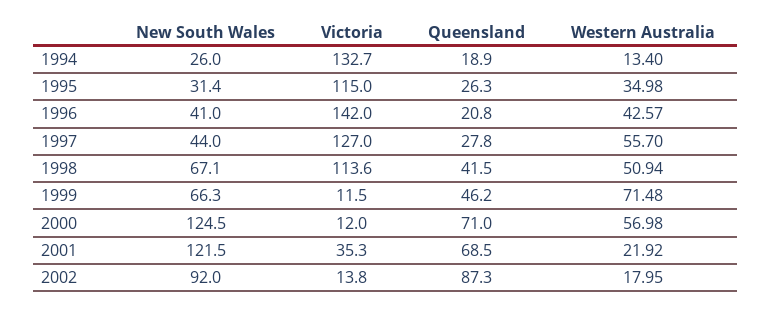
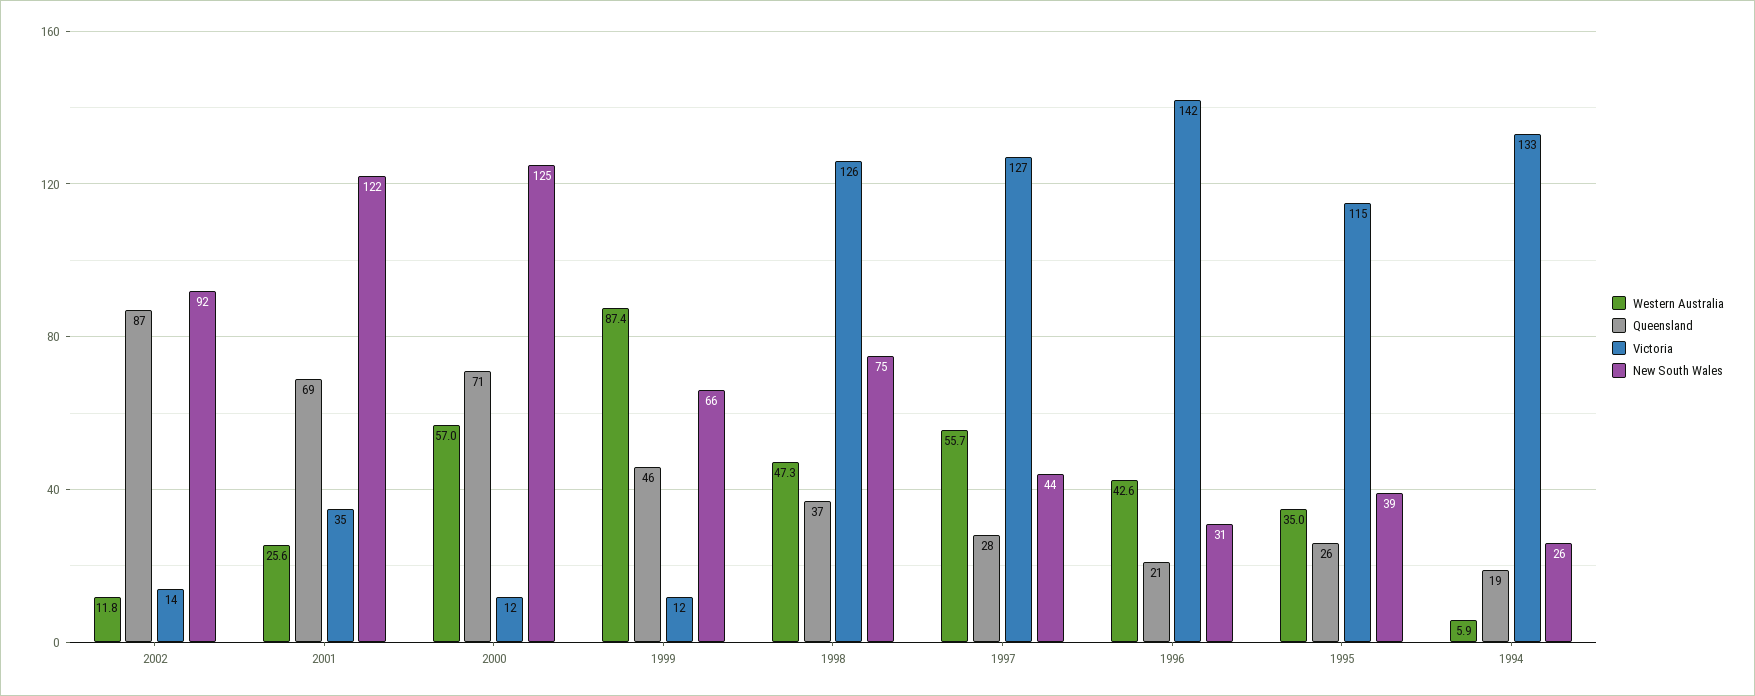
Western Australia, 1994: 13.4 -> 5.9
New South Wales, 1995: 31.4 -> 39
New South Wales, 1996: 41 -> 31
New South Wales, 1998: 67.1 -> 75
Victoria, 1998: 113.6 -> 126
Queensland, 1998: 41.5 -> 37
Western Australia, 1998: 50.94 -> 47.3
Western Australia, 1999: 71.48 -> 87.4
Western Australia, 2001: 21.92 -> 25.6
Western Australia, 2002: 17.95 -> 11.8

